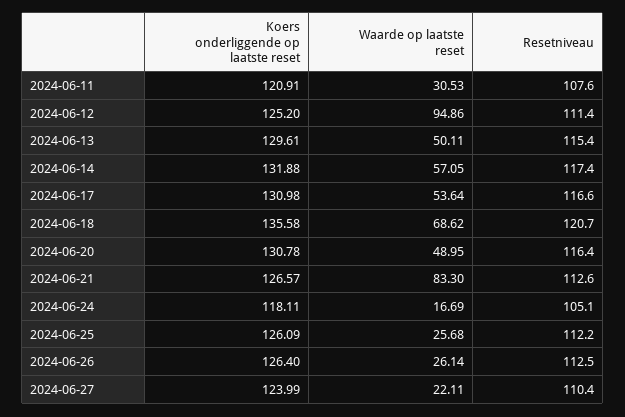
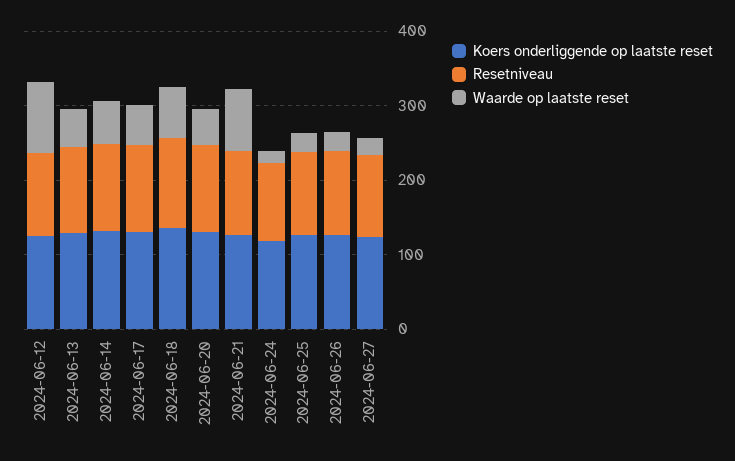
Koers onderliggende op laatste reset, 2024-06-11: 120.91 -> none
Waarde op laatste reset, 2024-06-11: 30.53 -> none
Resetniveau, 2024-06-11: 107.6 -> none

